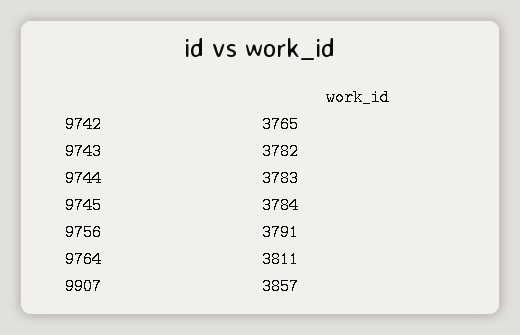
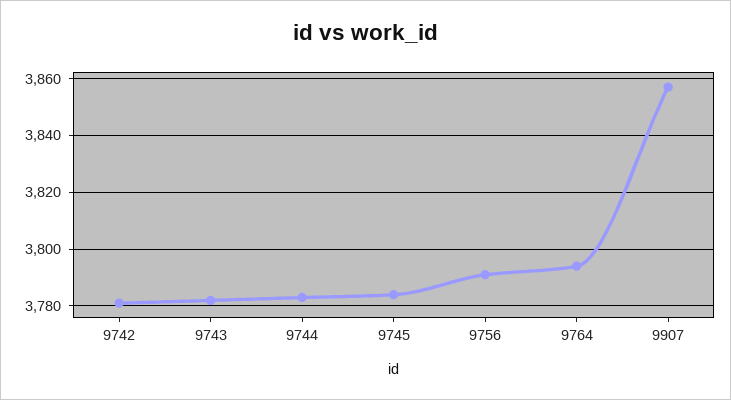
9742: 3765 -> 3780
9764: 3811 -> 3795

